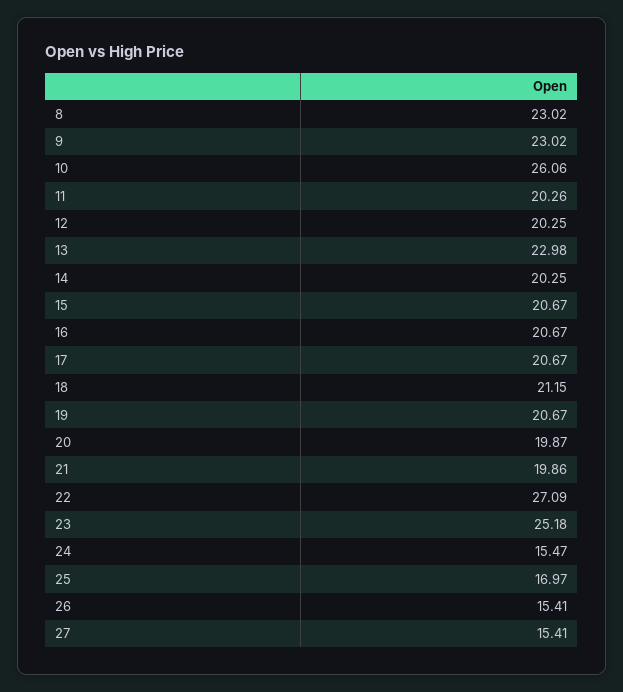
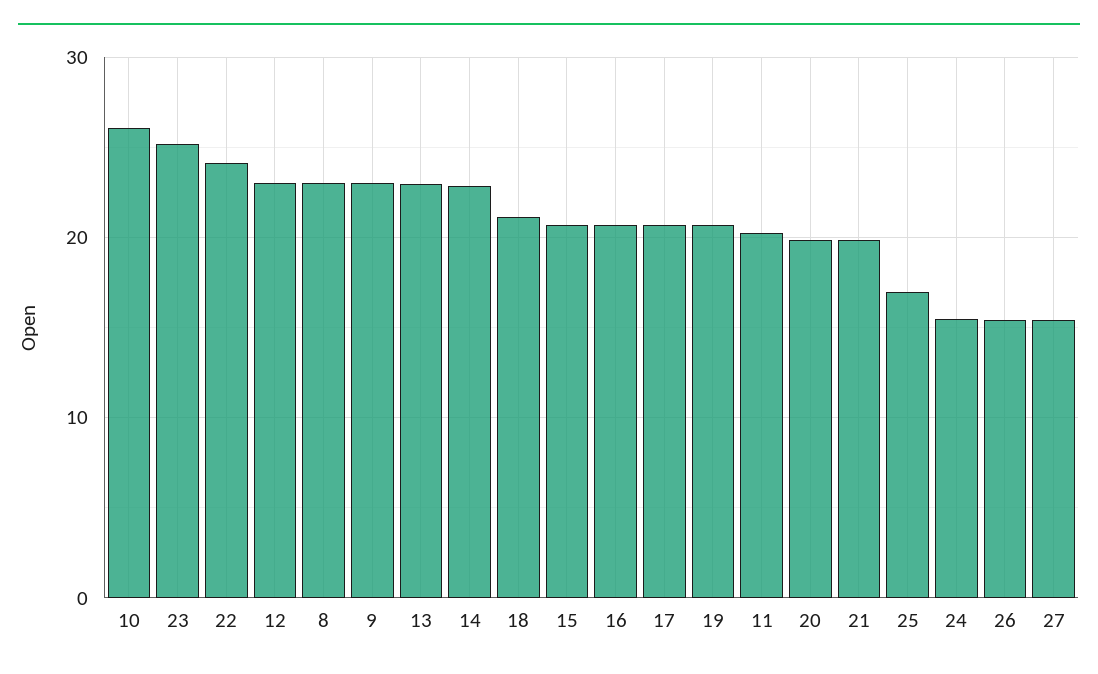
12: 20.25 -> 23
14: 20.25 -> 23
22: 27.09 -> 24

